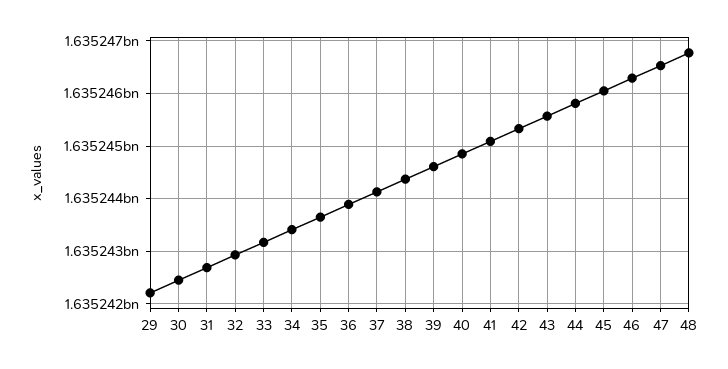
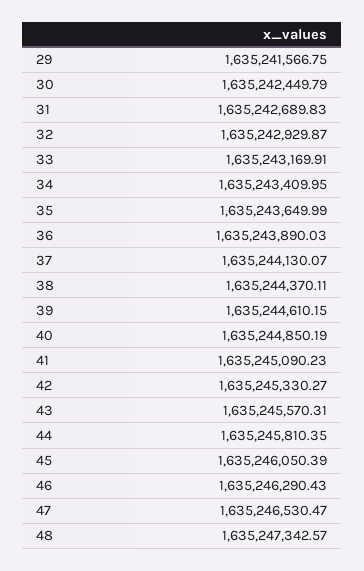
29: 1635242200 -> 1635241566.75
48: 1635246800 -> 1635247342.57

